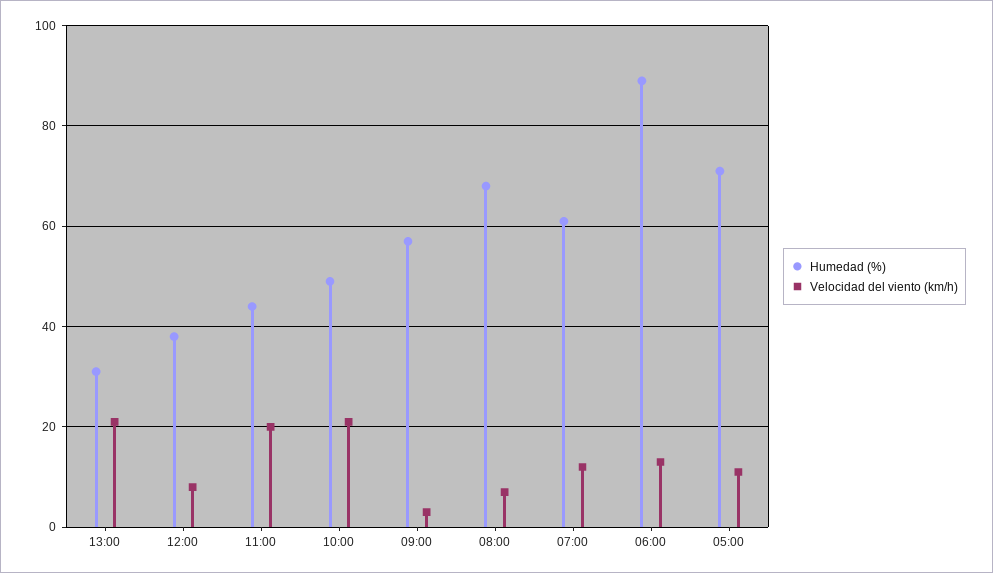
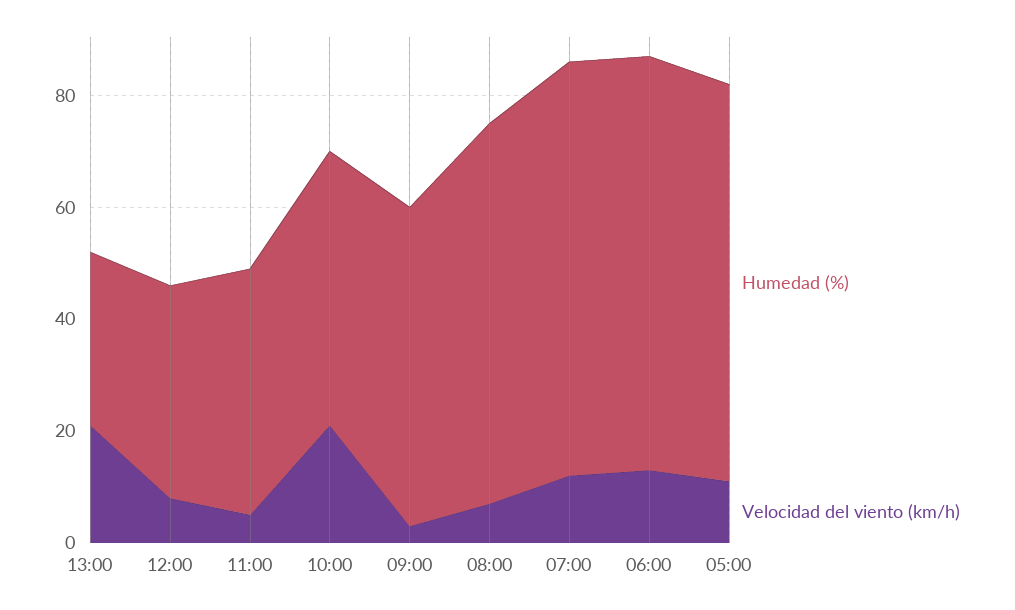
Velocidad del viento (km/h), 11:00: 20 -> 5
Humedad (%), 07:00: 60 -> 75
Humedad (%), 06:00: 90 -> 75

